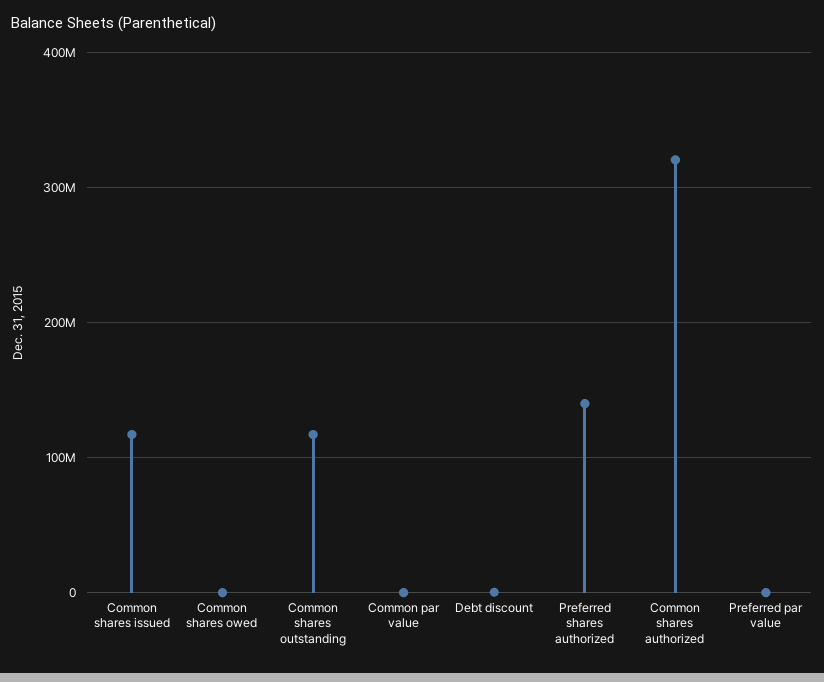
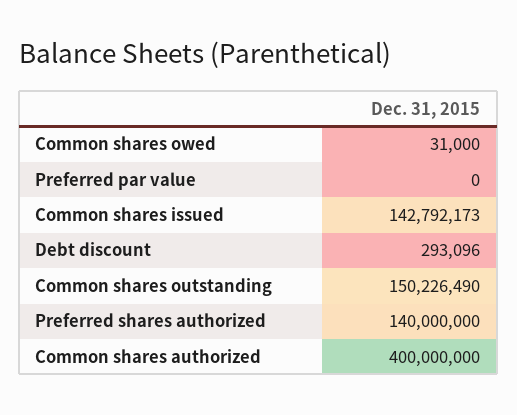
Common shares issued: 120000000 -> 142792173
Common shares outstanding: 120000000 -> 150226490
Common par value: 0 -> none
Common shares authorized: 320000000 -> 400000000

